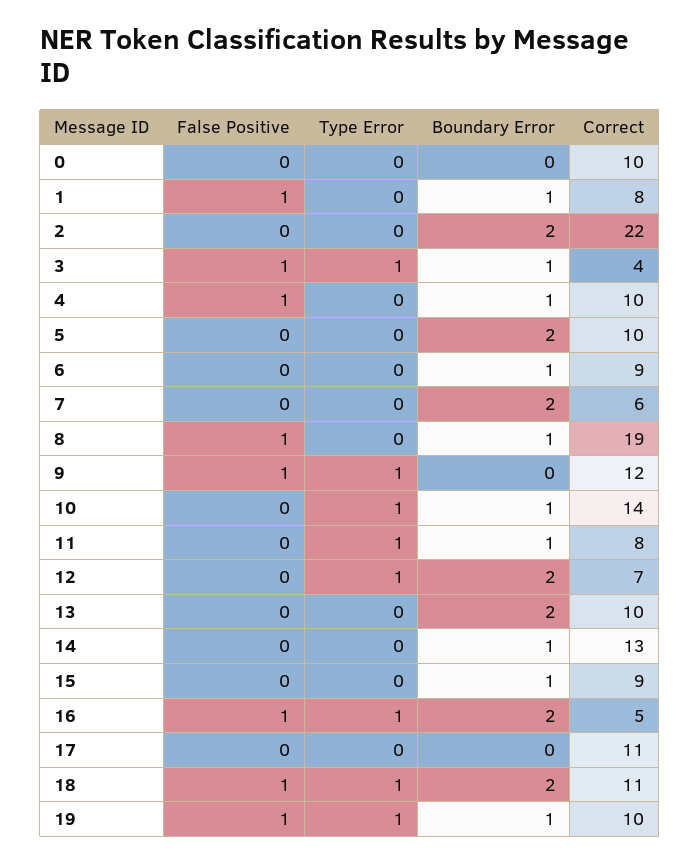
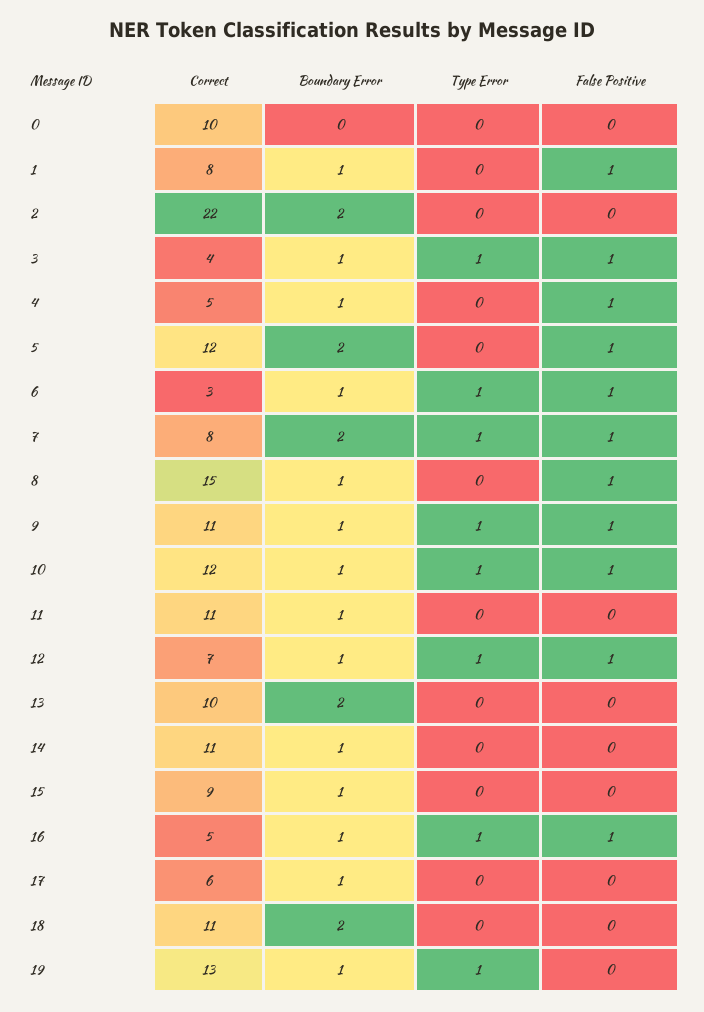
Correct, 4: 10 -> 5
False Positive, 5: 0 -> 1
Correct, 5: 10 -> 12
False Positive, 6: 0 -> 1
Type Error, 6: 0 -> 1
Correct, 6: 9 -> 3
False Positive, 7: 0 -> 1
Type Error, 7: 0 -> 1
Correct, 7: 6 -> 8
Correct, 8: 19 -> 15
Boundary Error, 9: 0 -> 1
Correct, 9: 12 -> 11
False Positive, 10: 0 -> 1
Correct, 10: 14 -> 12
Type Error, 11: 1 -> 0
Correct, 11: 8 -> 11
False Positive, 12: 0 -> 1
Boundary Error, 12: 2 -> 1
Correct, 14: 13 -> 11
Boundary Error, 16: 2 -> 1
Boundary Error, 17: 0 -> 1
Correct, 17: 11 -> 6
False Positive, 18: 1 -> 0
Type Error, 18: 1 -> 0
False Positive, 19: 1 -> 0
Correct, 19: 10 -> 13

